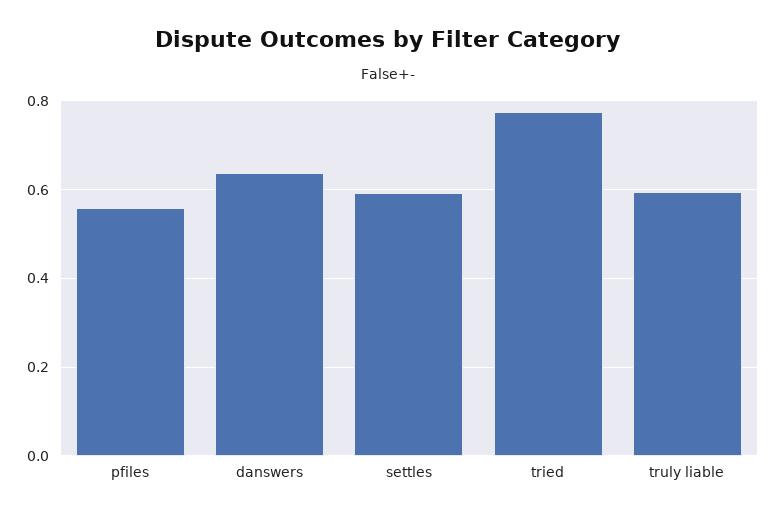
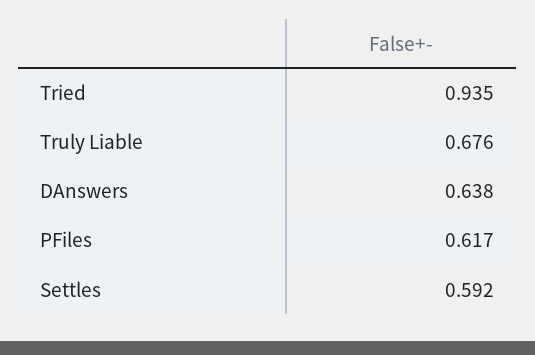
pfiles: 0.56 -> 0.617
tried: 0.78 -> 0.935
truly liable: 0.6 -> 0.676

